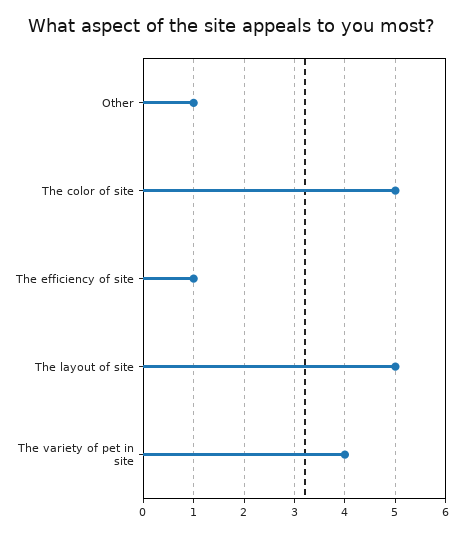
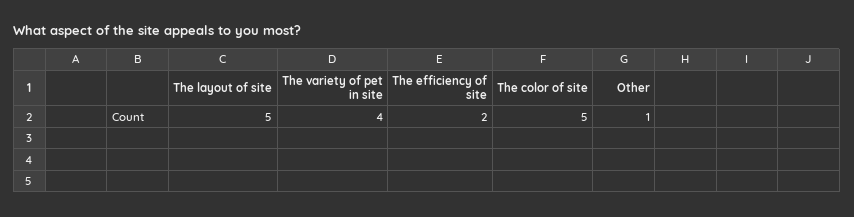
The efficiency of site: 1 -> 2

